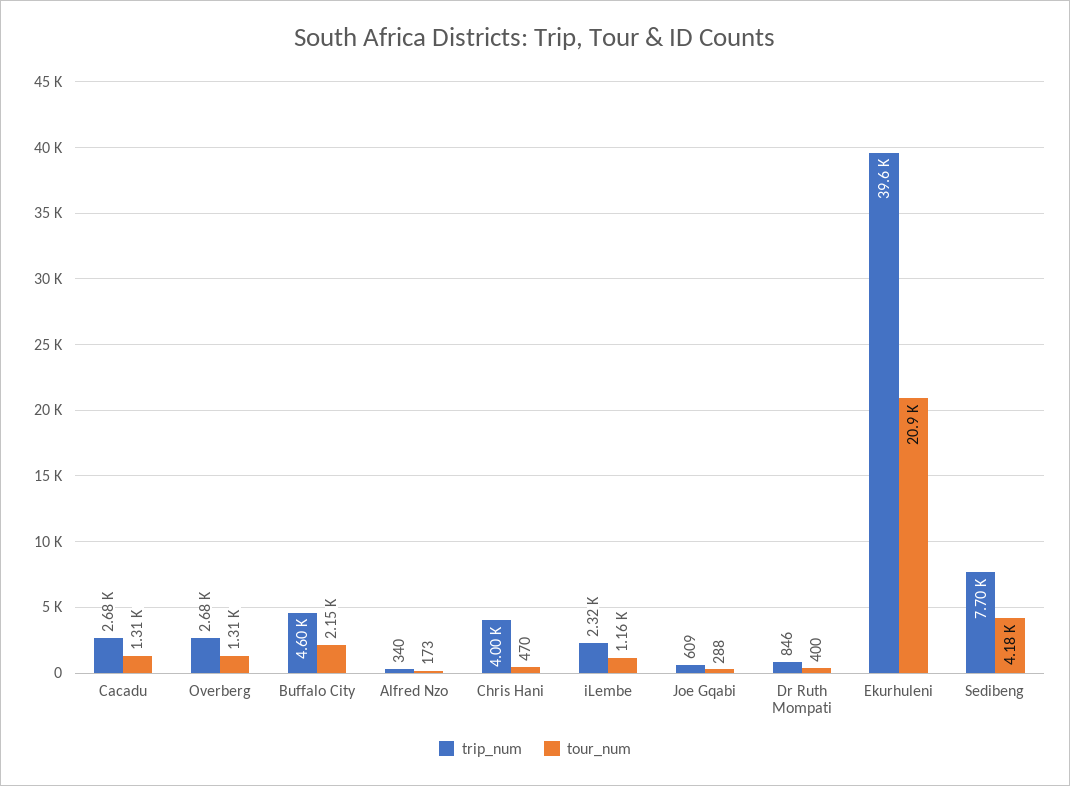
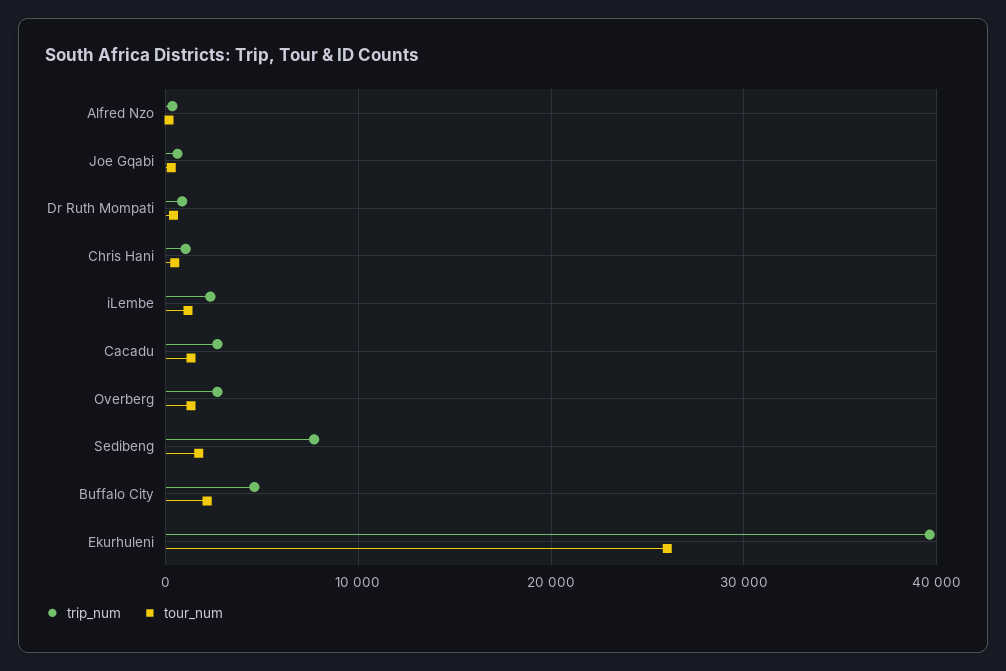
trip_num, Chris Hani: 4000 -> 1000
tour_num, Ekurhuleni: 20900 -> 26000
tour_num, Sedibeng: 4180 -> 2000

